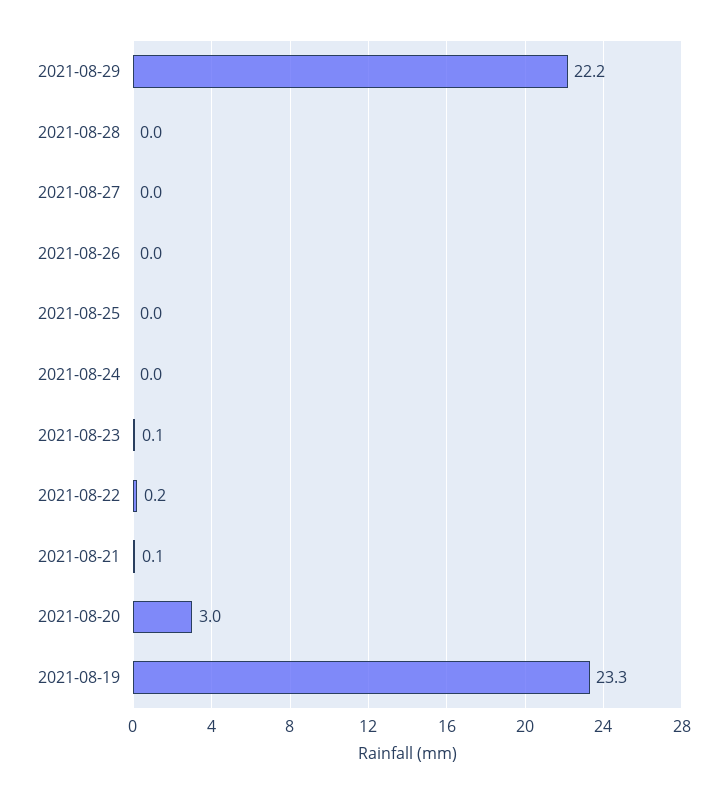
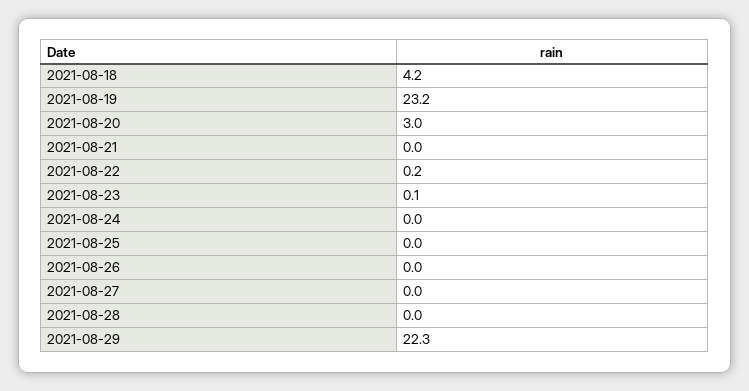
2021-08-29: 22.2 -> 22.3
2021-08-21: 0.1 -> 0
2021-08-19: 23.3 -> 23.2
2021-08-18: none -> 4.2

